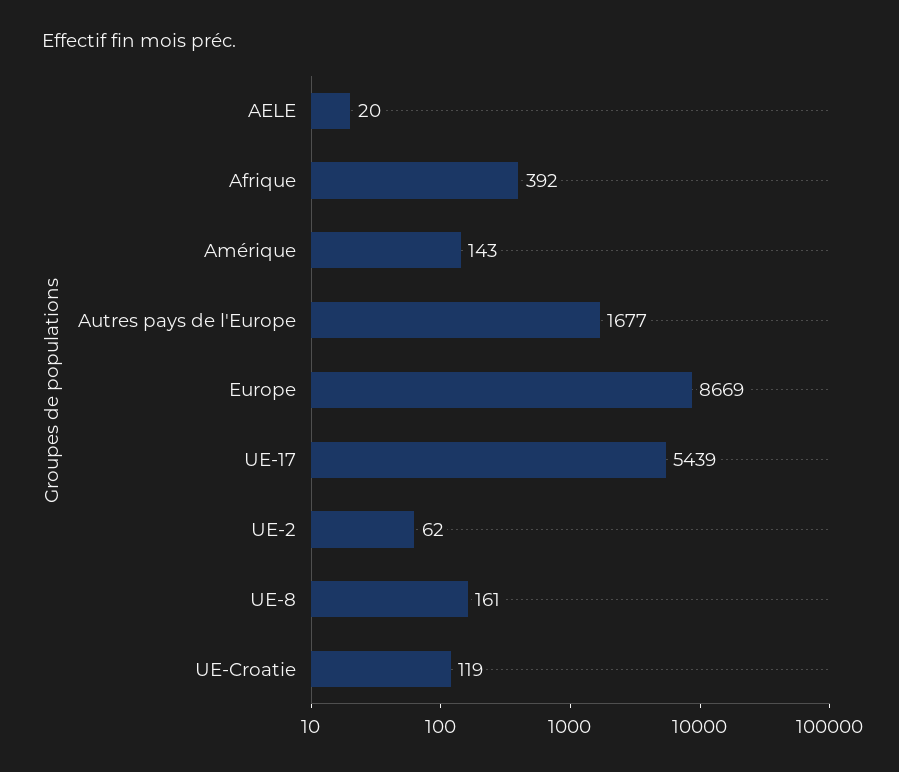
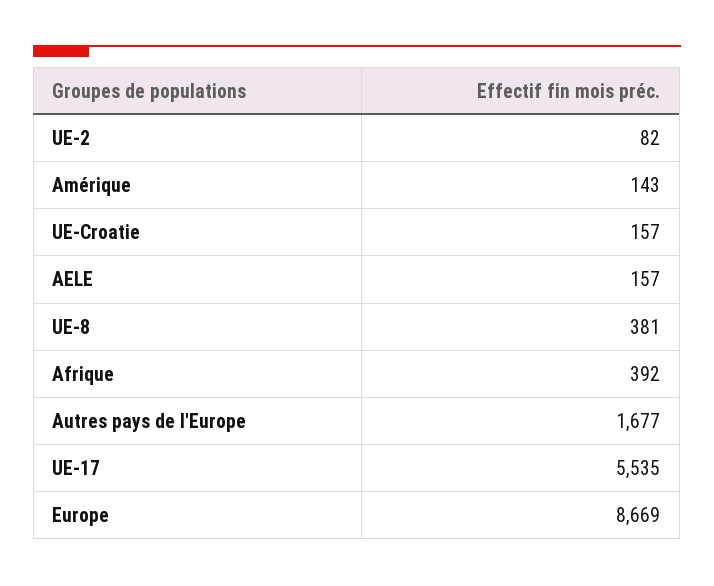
AELE: 20 -> 157
UE-17: 5439 -> 5535
UE-2: 62 -> 82
UE-8: 161 -> 381
UE-Croatie: 119 -> 157

